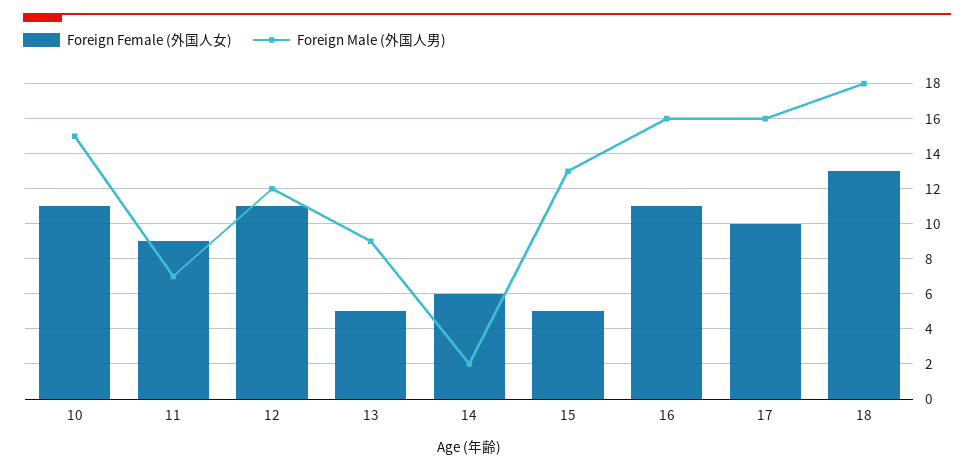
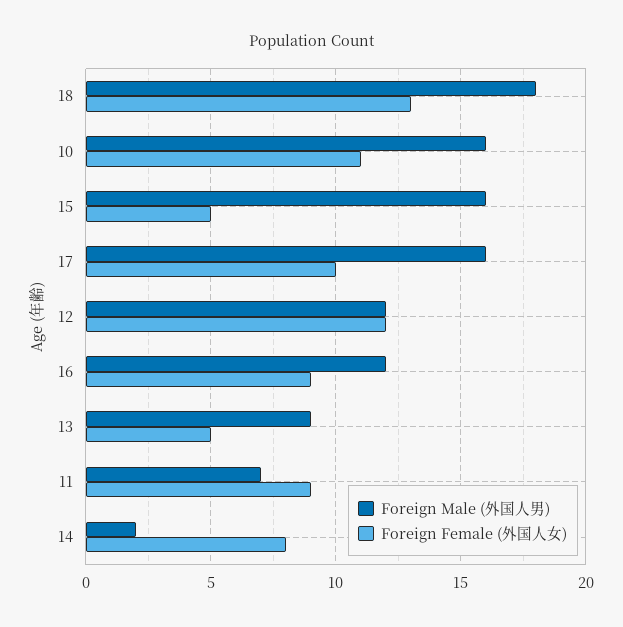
Foreign Male (外国人男), 10: 15 -> 16
Foreign Female (外国人女), 12: 11 -> 12
Foreign Female (外国人女), 14: 6 -> 8
Foreign Male (外国人男), 15: 13 -> 16
Foreign Female (外国人女), 16: 11 -> 9
Foreign Male (外国人男), 16: 16 -> 12

